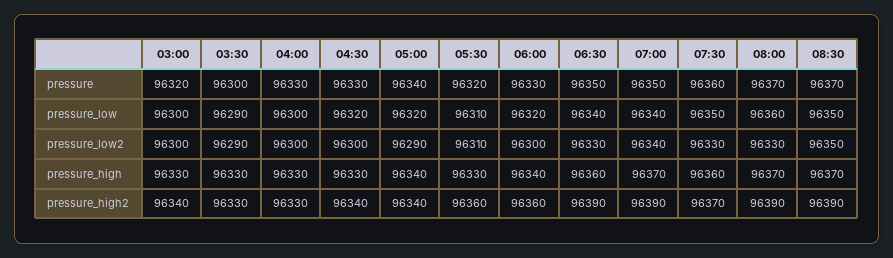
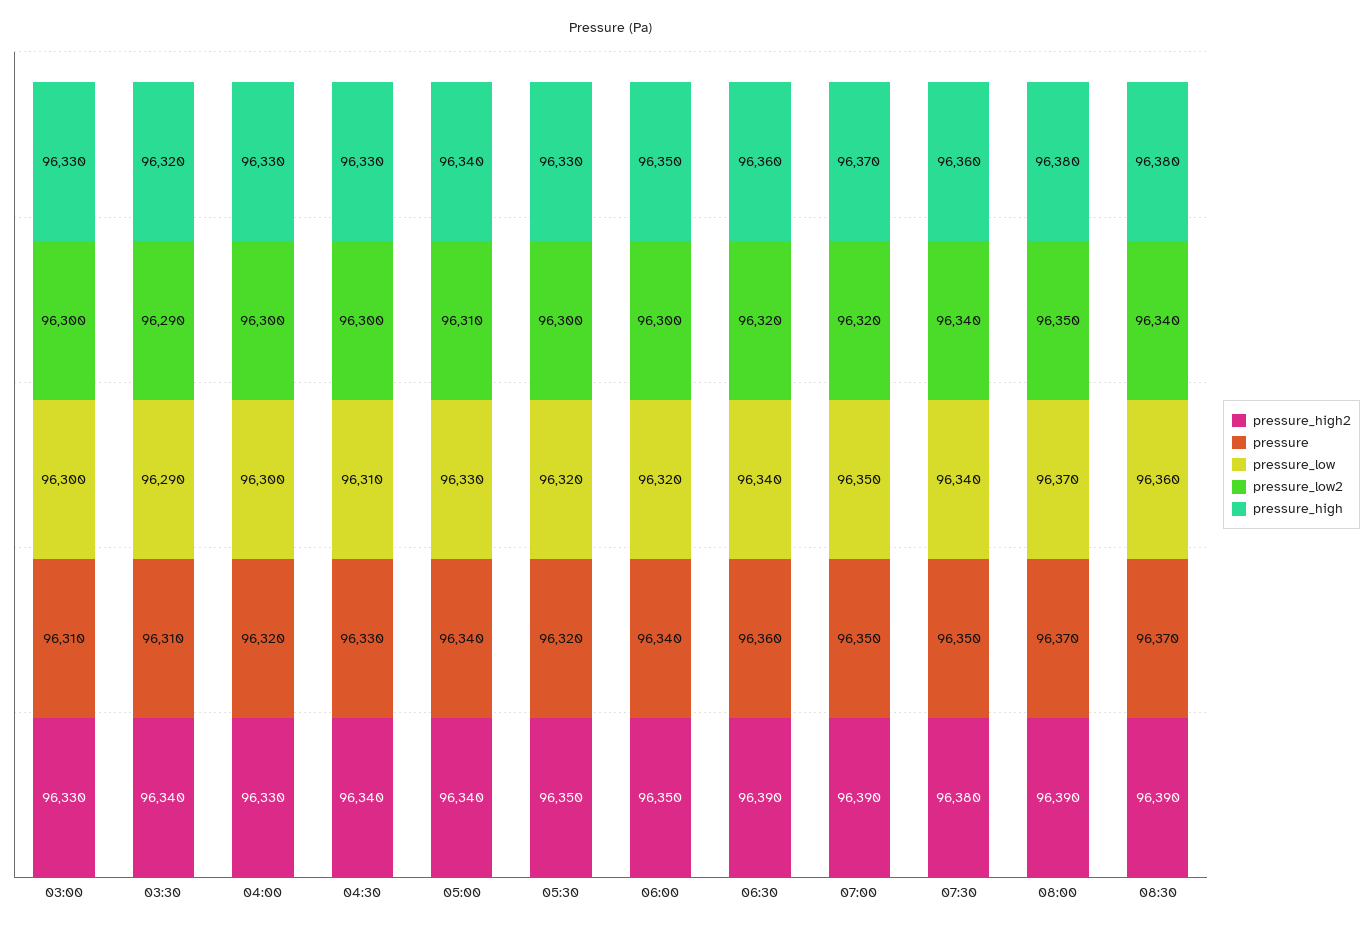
pressure, 03:00: 96320 -> 96310
pressure, 03:30: 96300 -> 96310
pressure, 04:00: 96330 -> 96320
pressure, 06:00: 96330 -> 96340
pressure, 06:30: 96350 -> 96360
pressure, 07:30: 96360 -> 96350
pressure_low, 04:30: 96320 -> 96310
pressure_low, 05:00: 96320 -> 96330
pressure_low, 05:30: 96310 -> 96320
pressure_low, 07:00: 96340 -> 96350
pressure_low, 07:30: 96350 -> 96340
pressure_low, 08:00: 96360 -> 96370
pressure_low, 08:30: 96350 -> 96360
pressure_low2, 05:00: 96290 -> 96310
pressure_low2, 05:30: 96310 -> 96300
pressure_low2, 06:30: 96330 -> 96320
pressure_low2, 07:00: 96340 -> 96320
pressure_low2, 07:30: 96330 -> 96340
pressure_low2, 08:00: 96330 -> 96350
pressure_low2, 08:30: 96350 -> 96340
pressure_high, 03:30: 96330 -> 96320
pressure_high, 06:00: 96340 -> 96350
pressure_high, 08:00: 96370 -> 96380
pressure_high, 08:30: 96370 -> 96380
pressure_high2, 03:00: 96340 -> 96330
pressure_high2, 03:30: 96330 -> 96340
pressure_high2, 05:30: 96360 -> 96350
pressure_high2, 06:00: 96360 -> 96350
pressure_high2, 07:30: 96370 -> 96380

